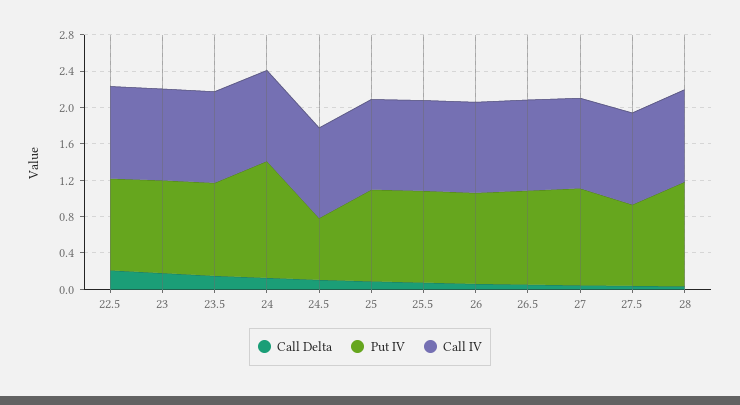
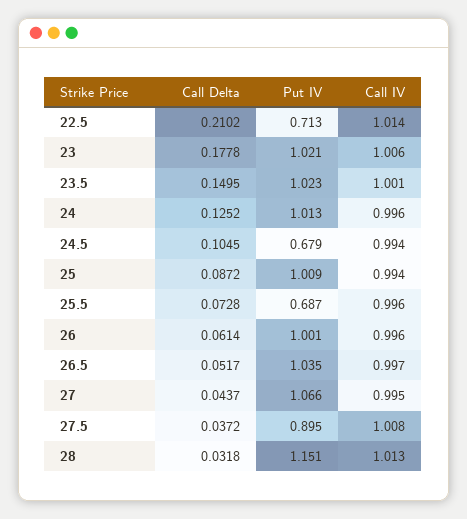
Put IV, 22.5: 1 -> 0.713
Put IV, 24: 1.3 -> 1.013
Put IV, 25.5: 1 -> 0.687

